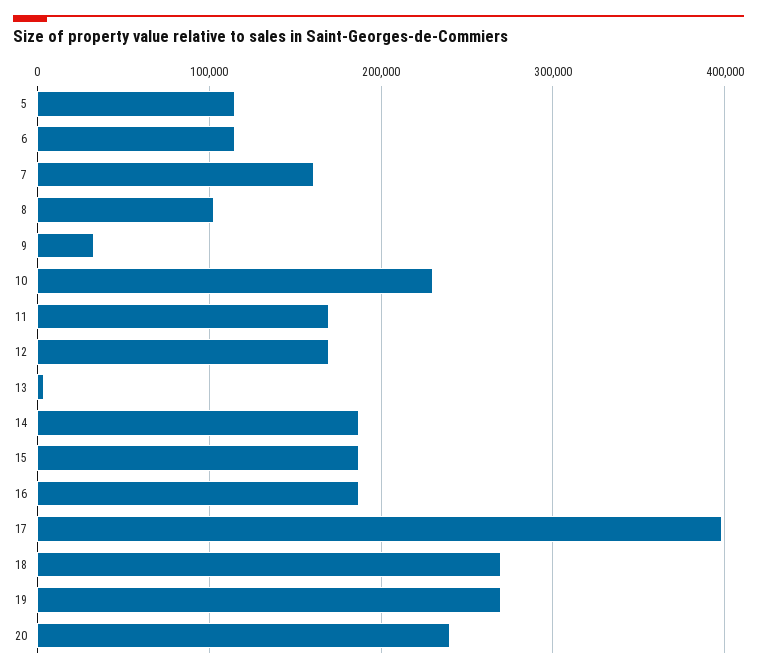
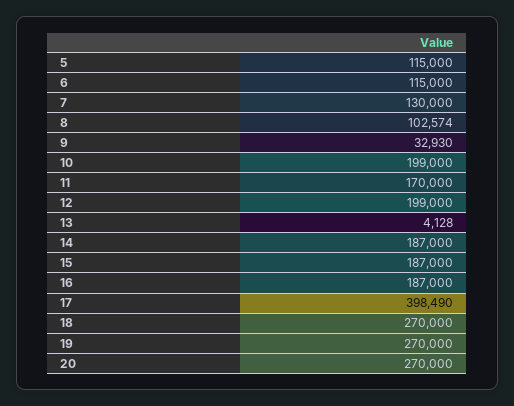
7: 160000 -> 130000
10: 230000 -> 199000
12: 170000 -> 199000
20: 240000 -> 270000

